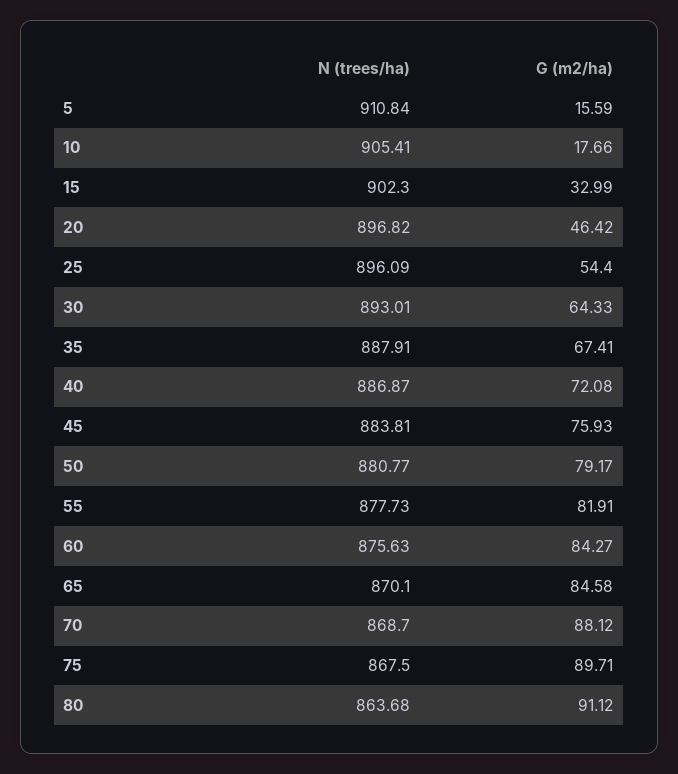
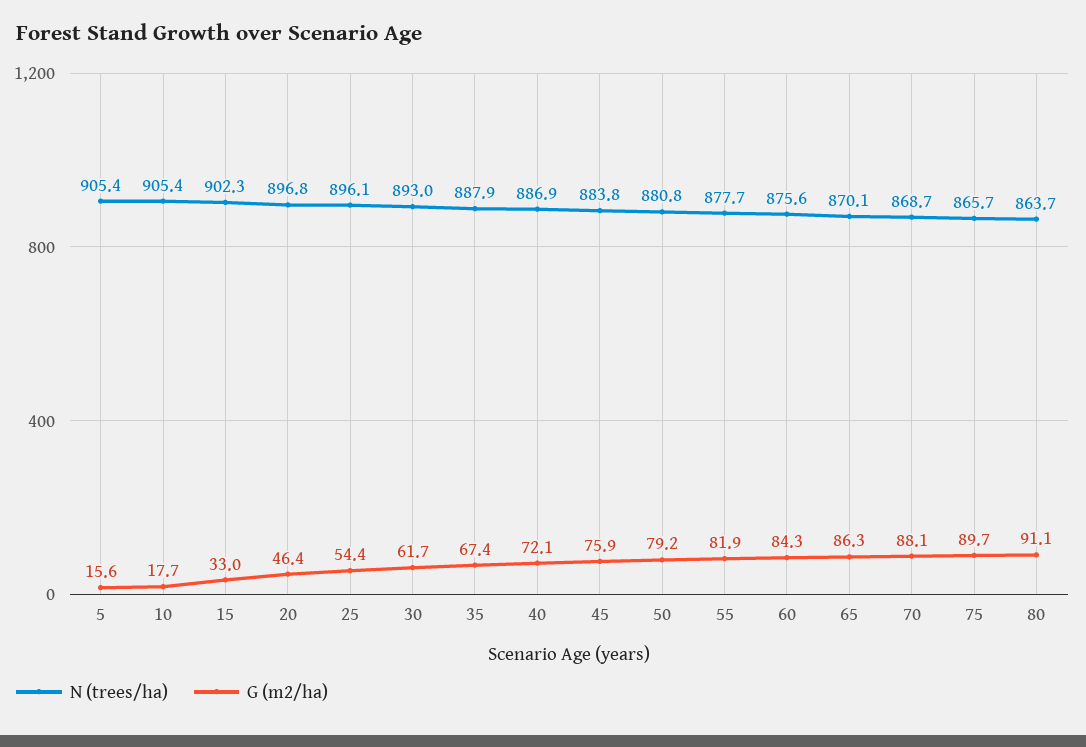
N (trees/ha), 5: 910.84 -> 905.4
G (m2/ha), 30: 64.33 -> 61.7
G (m2/ha), 65: 84.58 -> 86.3
N (trees/ha), 75: 867.5 -> 865.7

